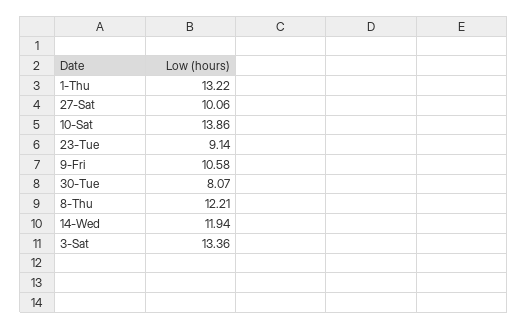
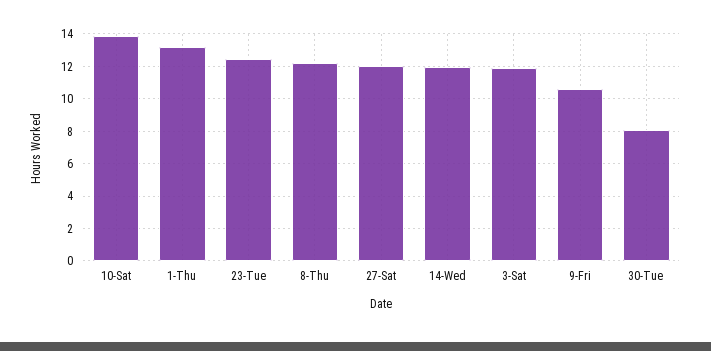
27-Sat: 10.06 -> 12
23-Tue: 9.14 -> 12.5
3-Sat: 13.36 -> 12

